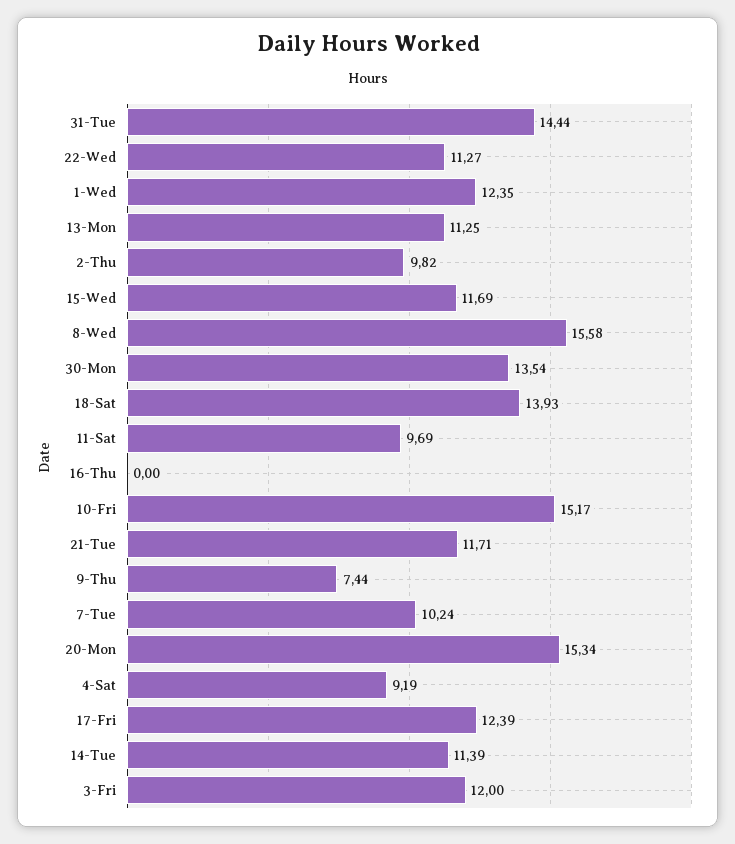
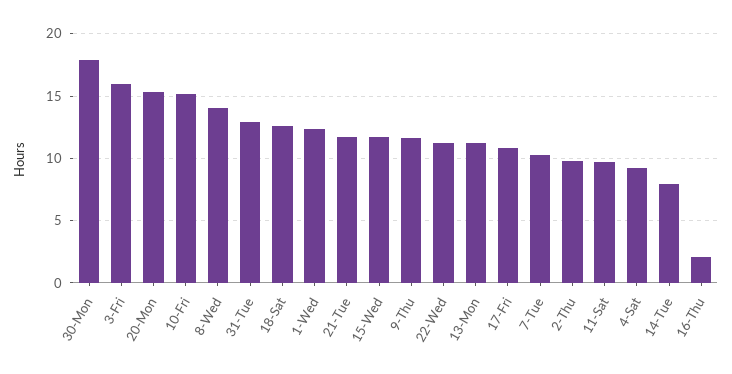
31-Tue: 14.44 -> 13
8-Wed: 15.58 -> 14
30-Mon: 13.54 -> 18
18-Sat: 13.93 -> 12.5
16-Thu: 0 -> 2
9-Thu: 7.44 -> 11.5
17-Fri: 12.39 -> 11
14-Tue: 11.39 -> 8
3-Fri: 12 -> 16

